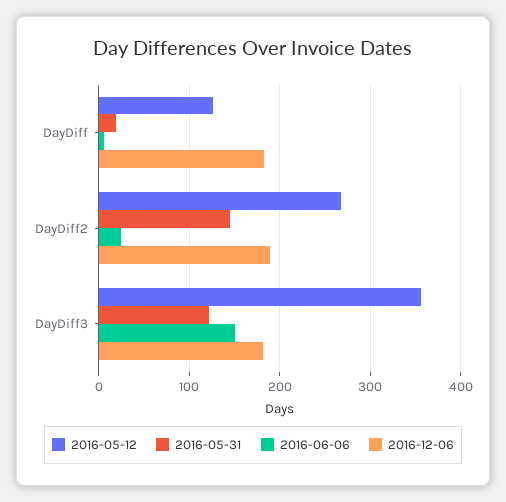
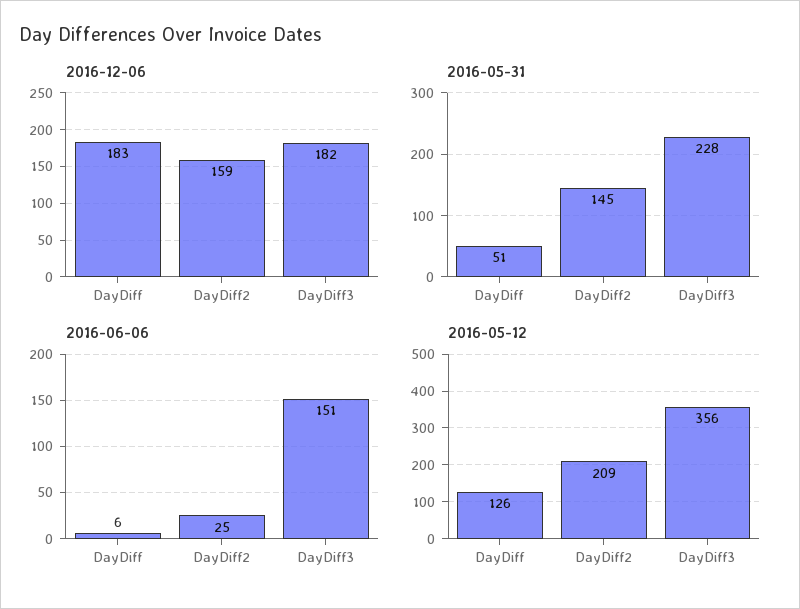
2016-05-31, DayDiff: 20 -> 51
2016-05-12, DayDiff2: 270 -> 209
2016-12-06, DayDiff2: 190 -> 159
2016-05-31, DayDiff3: 120 -> 228

